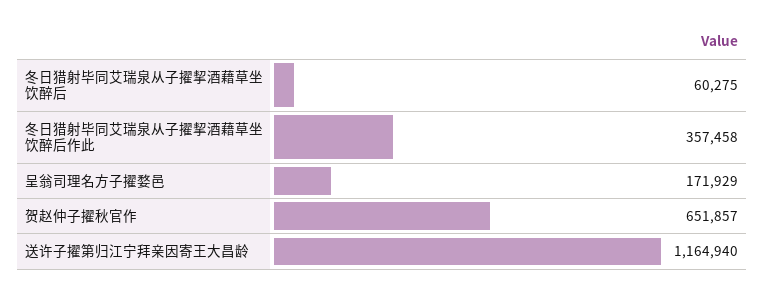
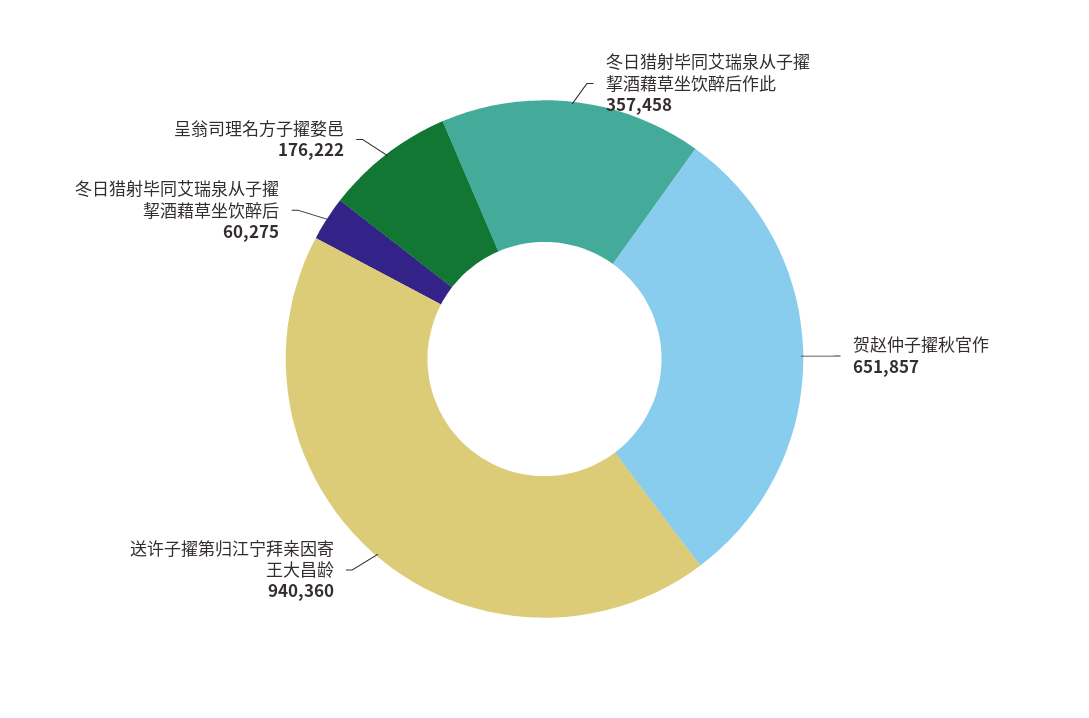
呈翁司理名方子擢婺邑: 171929 -> 176222
送许子擢第归江宁拜亲因寄王大昌龄: 1164940 -> 940360

